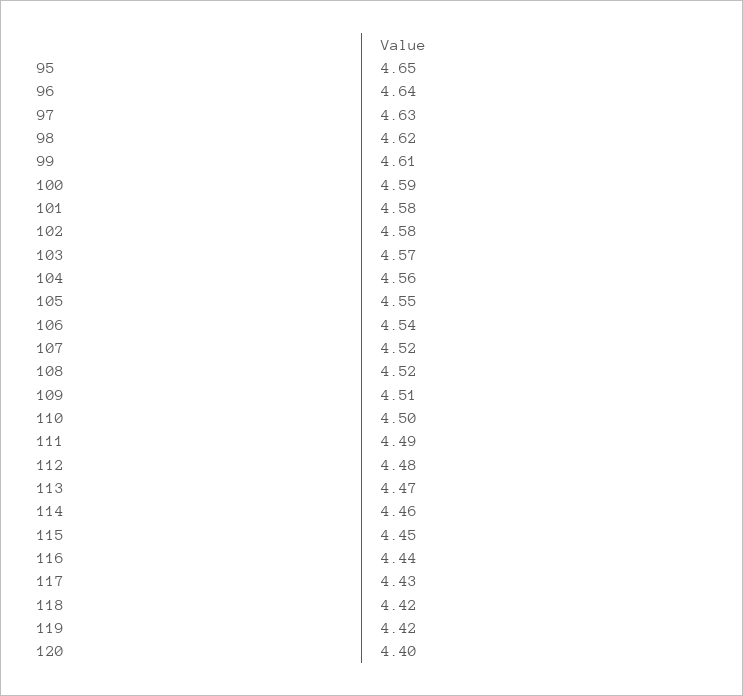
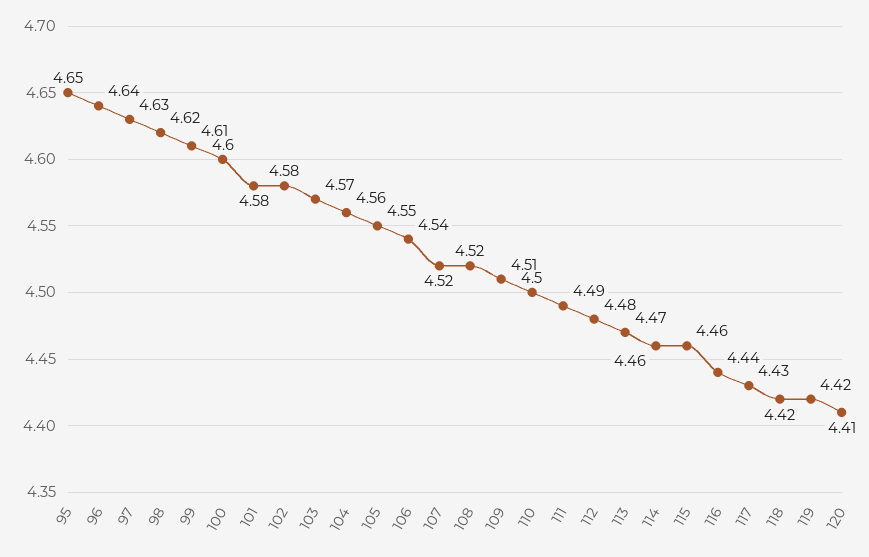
100: 4.59 -> 4.6
115: 4.45 -> 4.46
120: 4.4 -> 4.41

